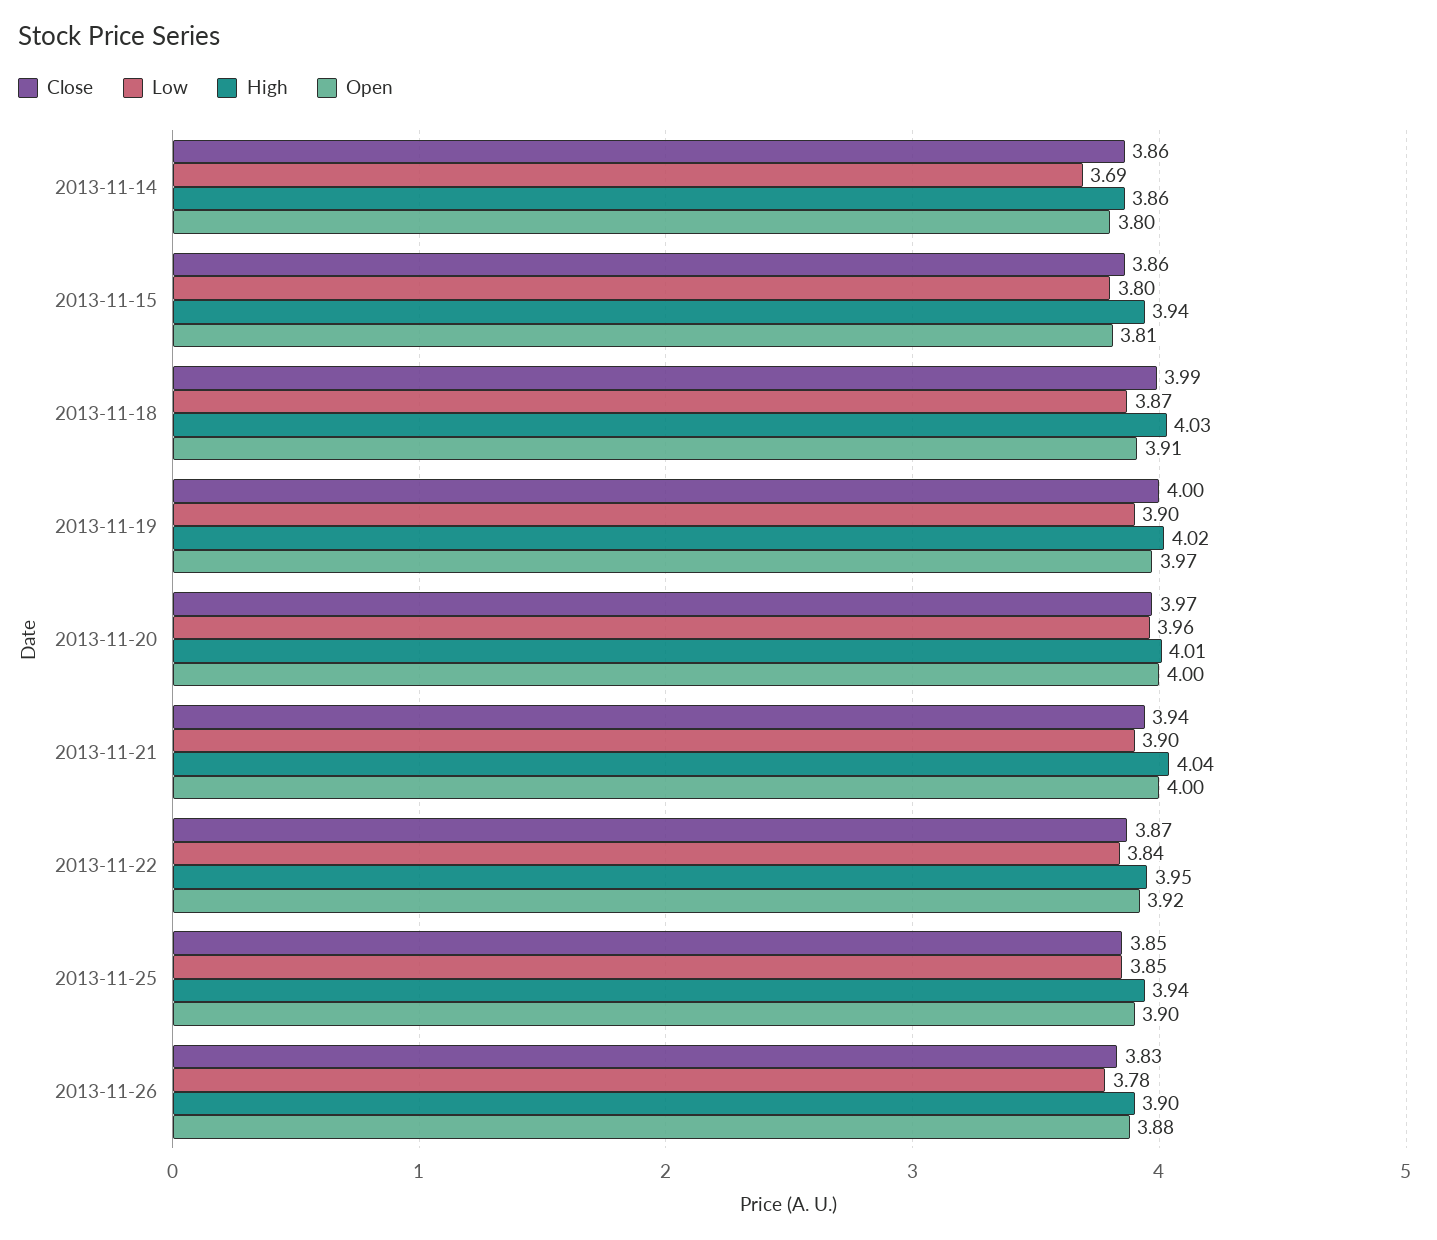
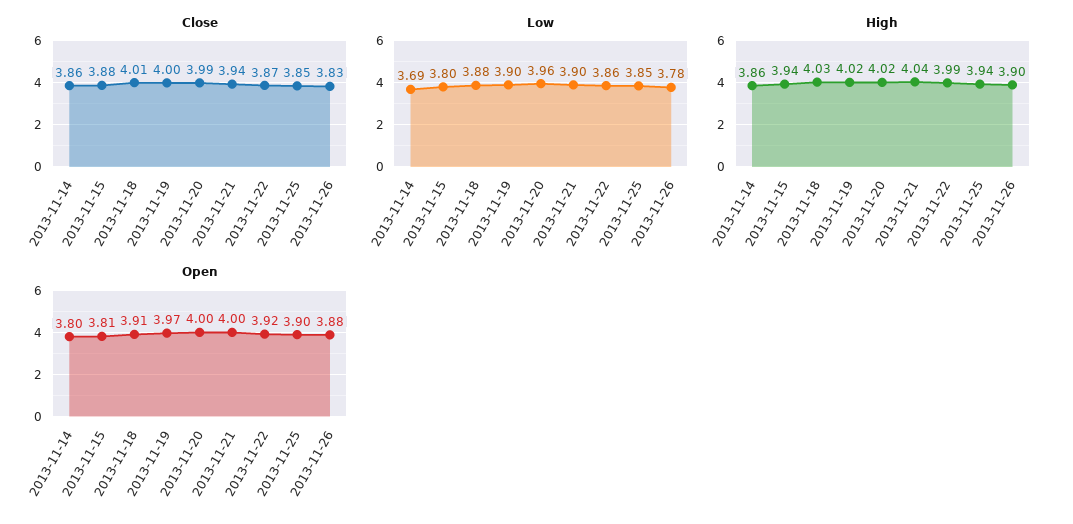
Close, 2013-11-15: 3.86 -> 3.88
Close, 2013-11-18: 3.99 -> 4.01
Low, 2013-11-18: 3.87 -> 3.88
Close, 2013-11-20: 3.97 -> 3.99
High, 2013-11-20: 4.01 -> 4.02
Low, 2013-11-22: 3.84 -> 3.86
High, 2013-11-22: 3.95 -> 3.99

